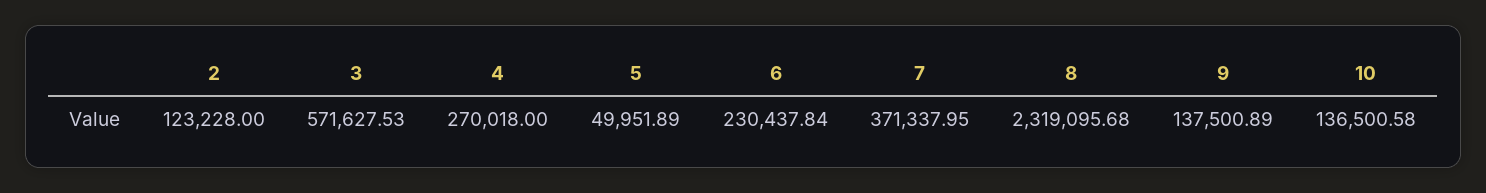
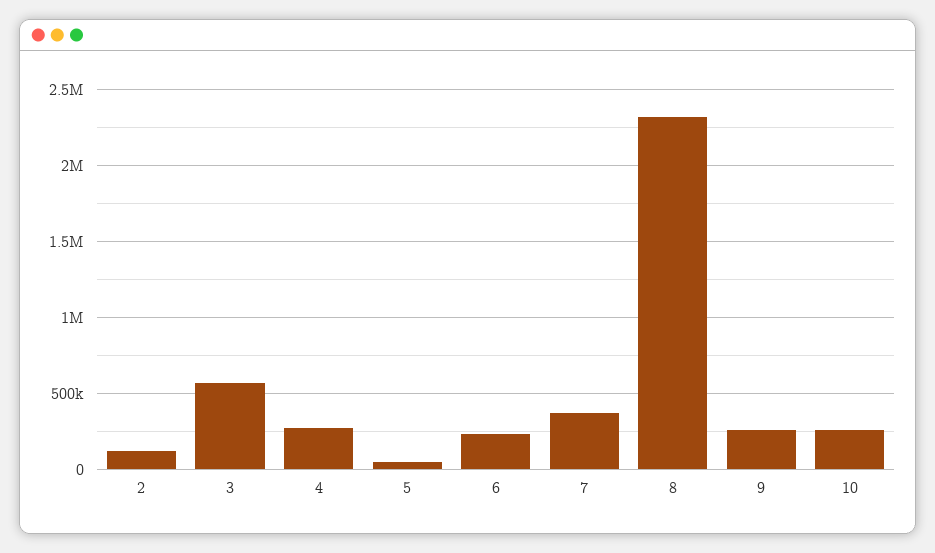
9: 137500.89 -> 250000
10: 136500.58 -> 250000

